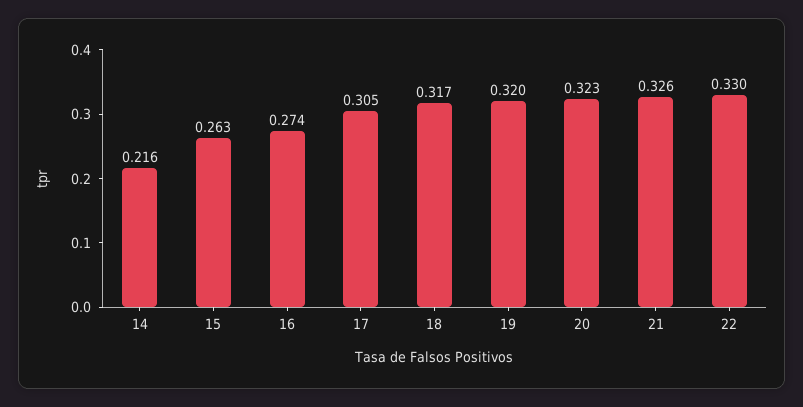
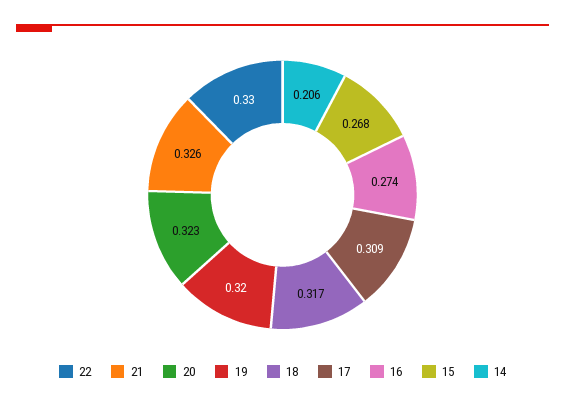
14: 0.216 -> 0.206
15: 0.263 -> 0.268
17: 0.305 -> 0.309

